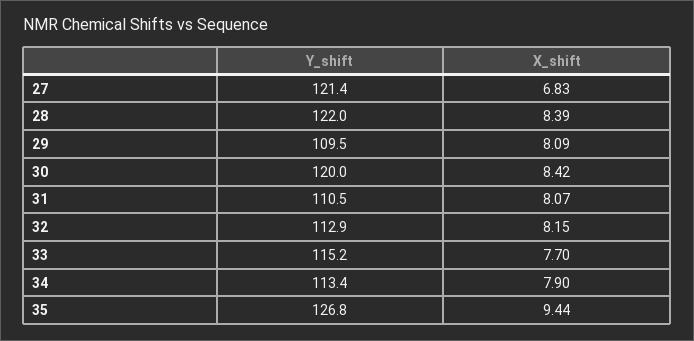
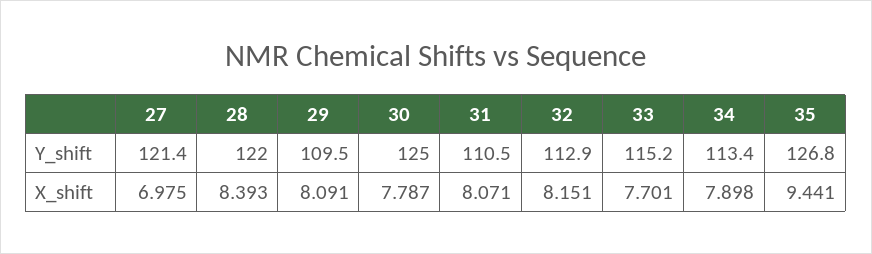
X_shift, 27: 6.83 -> 6.975
Y_shift, 30: 120 -> 125
X_shift, 30: 8.42 -> 7.787

